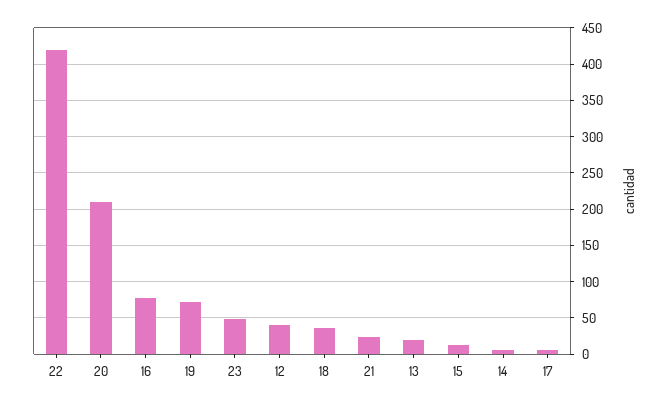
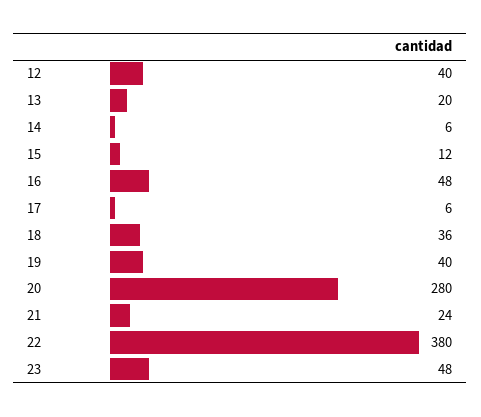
22: 420 -> 380
20: 210 -> 280
16: 80 -> 48
19: 70 -> 40

